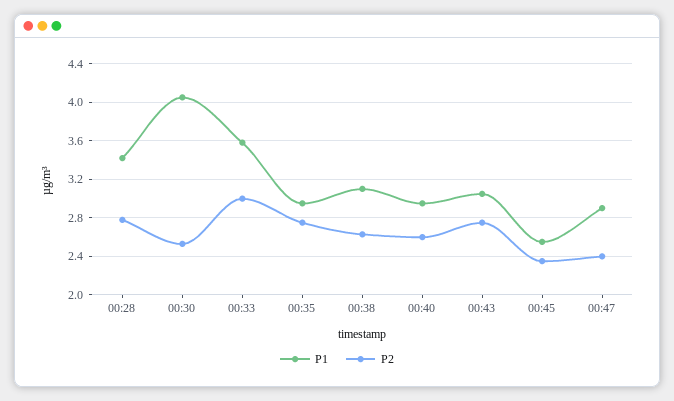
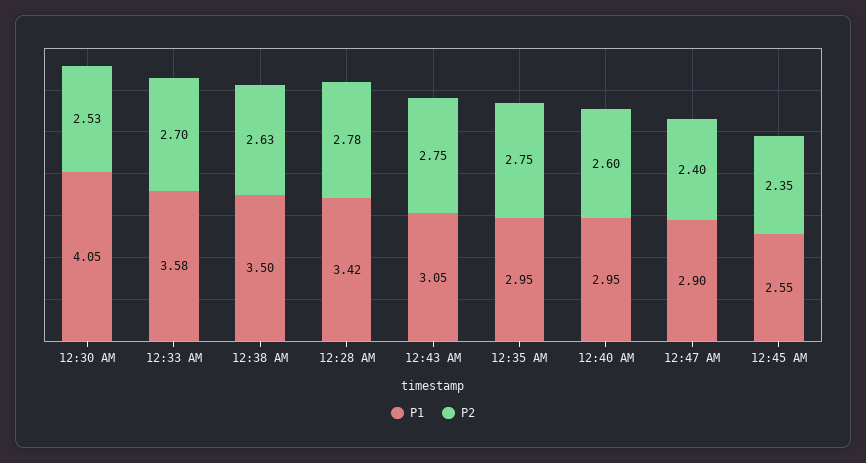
P2, 00:33: 3 -> 2.7
P1, 00:38: 3.1 -> 3.5

